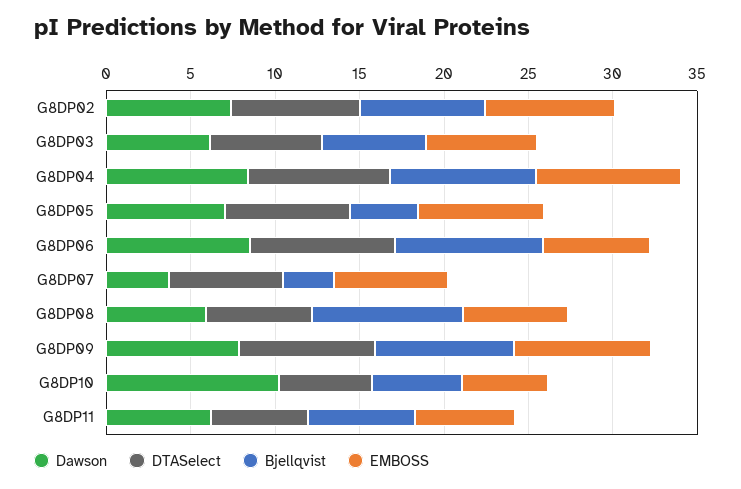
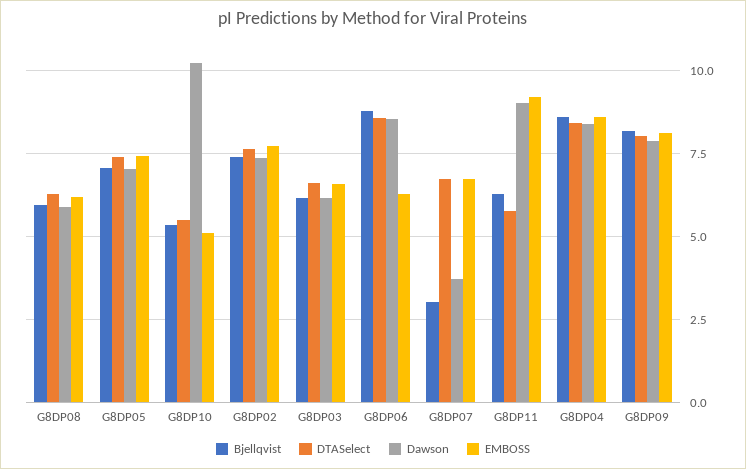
Bjellqvist, G8DP05: 4 -> 7
Bjellqvist, G8DP08: 9 -> 6
Dawson, G8DP11: 6 -> 9
EMBOSS, G8DP11: 6 -> 9.25

